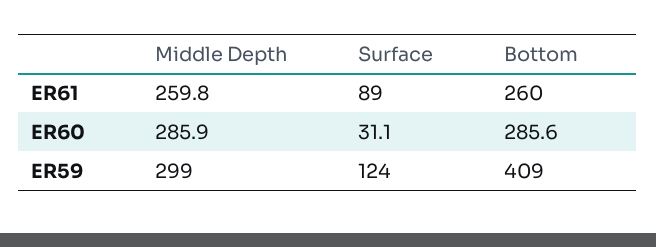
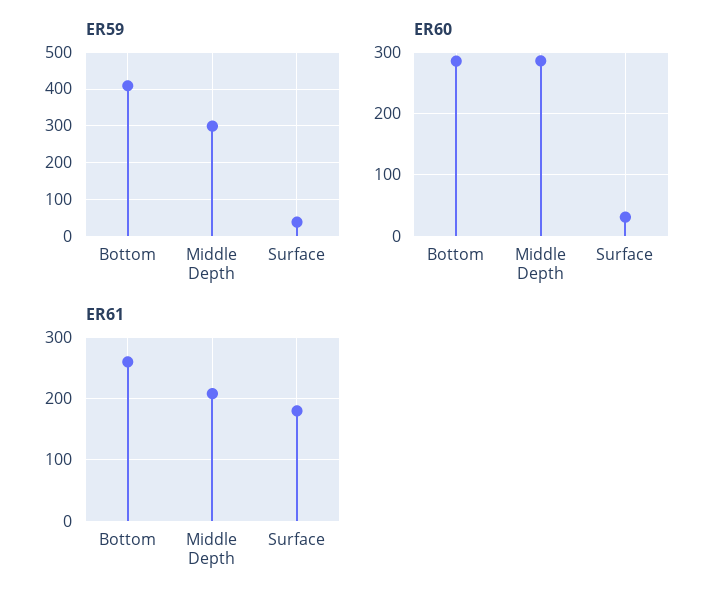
ER61, Middle Depth: 259.8 -> 210
ER61, Surface: 89 -> 180
ER59, Surface: 124 -> 40

